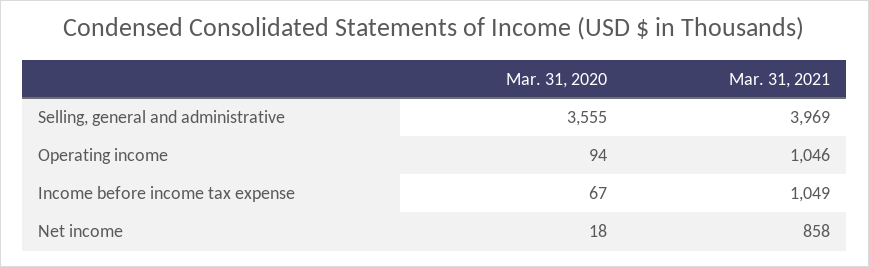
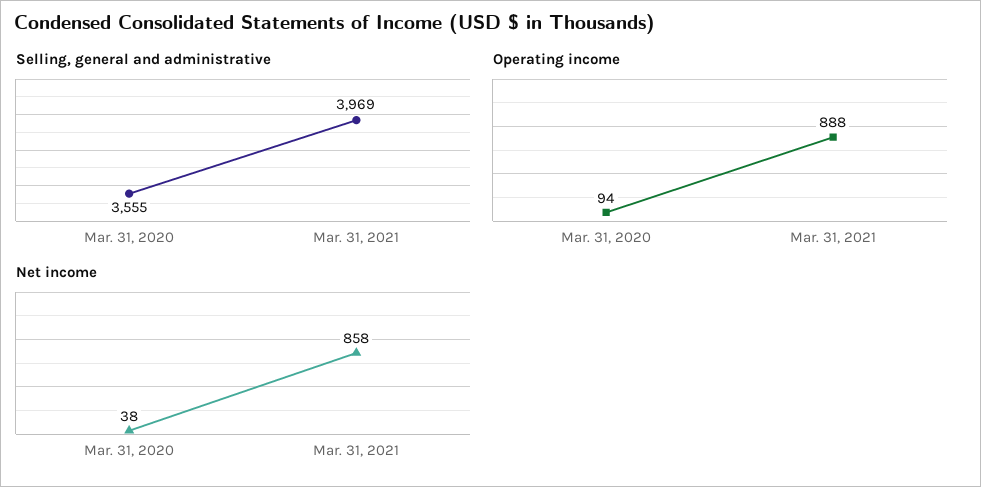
Operating income, Mar. 31, 2021: 1046 -> 888
Income before income tax expense, Mar. 31, 2020: 67 -> none
Income before income tax expense, Mar. 31, 2021: 1049 -> none
Net income, Mar. 31, 2020: 18 -> 38

